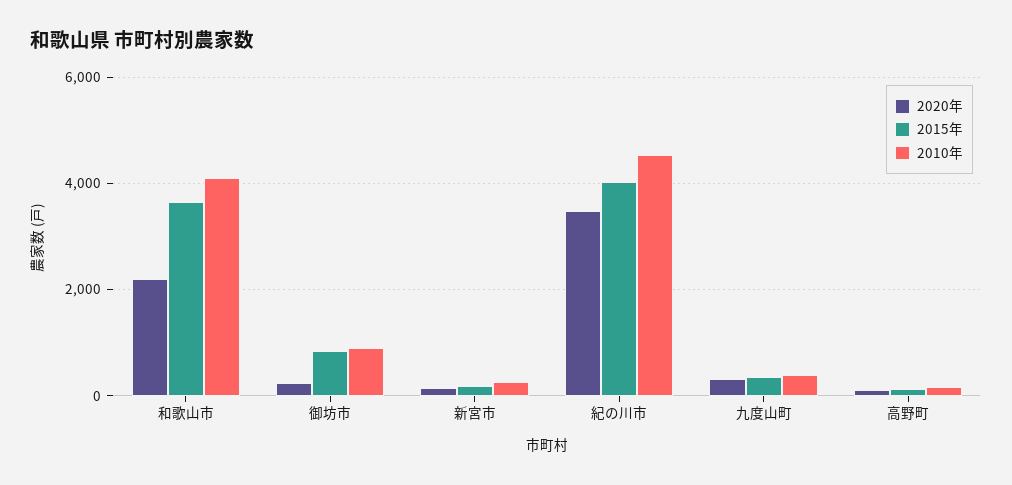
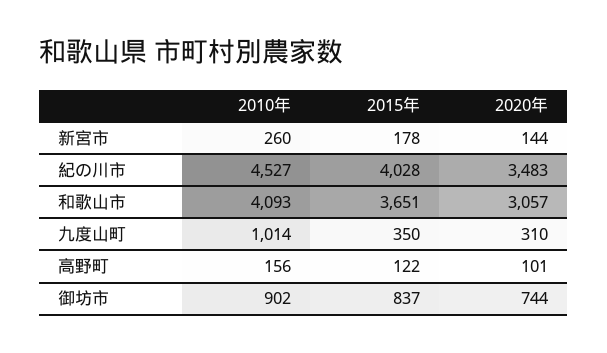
2020年, 和歌山市: 2200 -> 3057
2020年, 御坊市: 200 -> 744
2010年, 九度山町: 400 -> 1014

